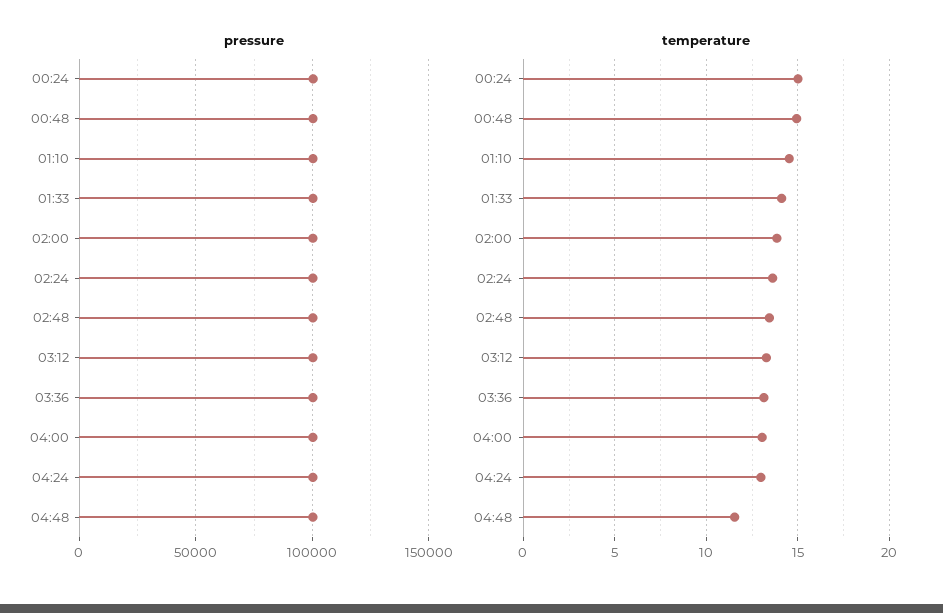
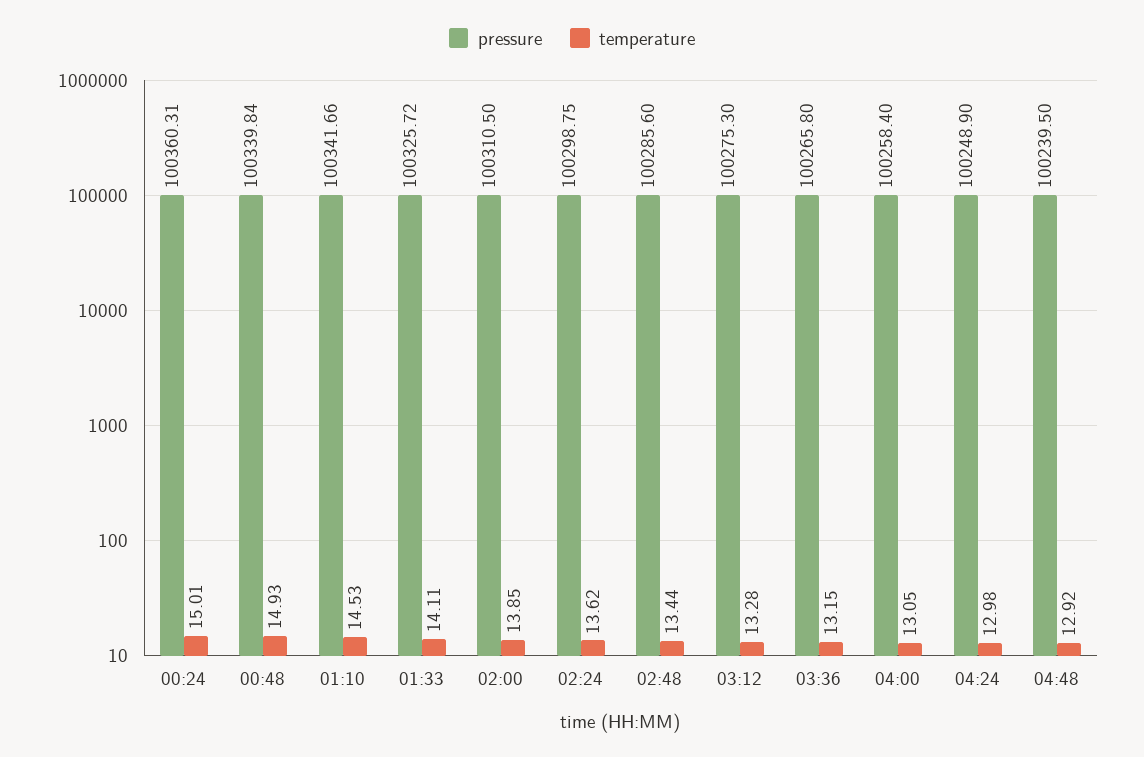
temperature, 04:48: 11.5 -> 12.92

